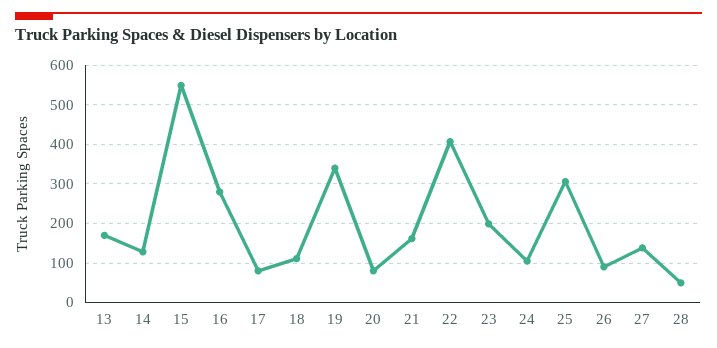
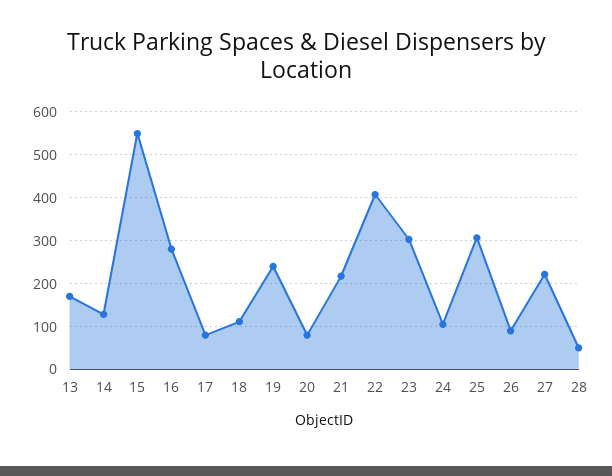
19: 340 -> 240
21: 160 -> 220
23: 200 -> 300
27: 140 -> 220

